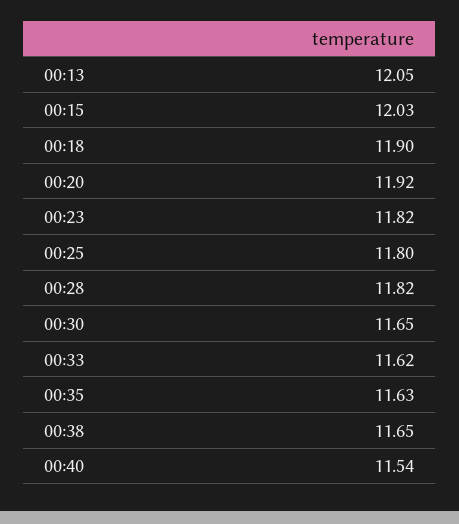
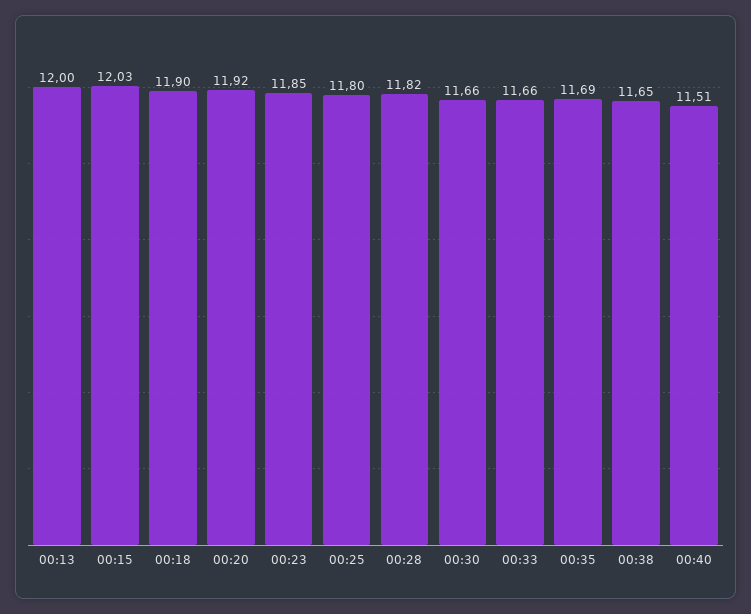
00:13: 12.05 -> 12
00:23: 11.82 -> 11.85
00:30: 11.65 -> 11.66
00:33: 11.62 -> 11.66
00:35: 11.63 -> 11.69
00:40: 11.54 -> 11.51

